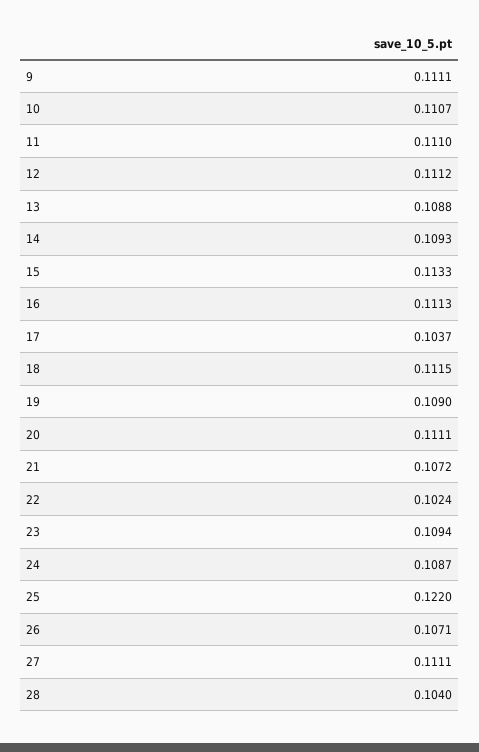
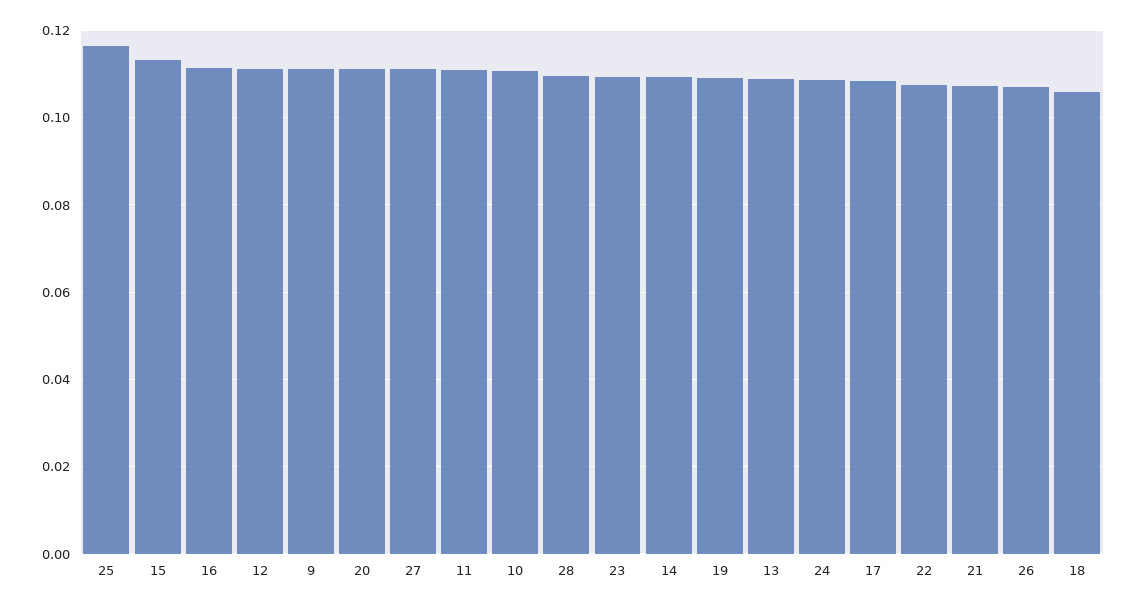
17: 0.1037 -> 0.108
18: 0.1115 -> 0.106
22: 0.1024 -> 0.108
25: 0.122 -> 0.116
28: 0.104 -> 0.11

